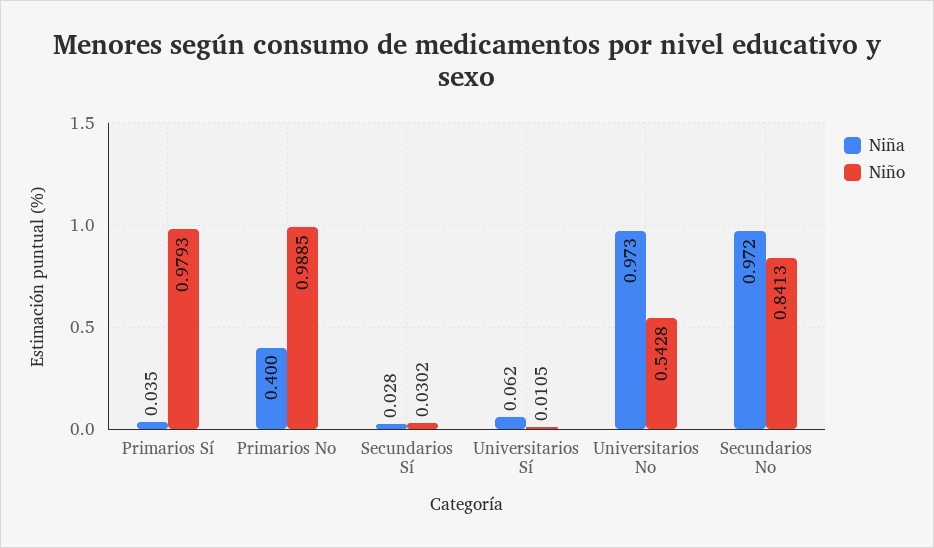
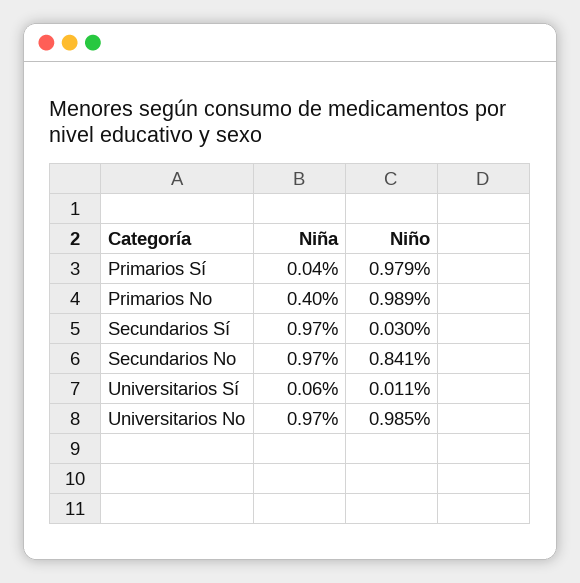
Niña, Secundarios Sí: 0.028 -> 0.97
Niño, Universitarios No: 0.5428 -> 0.985

